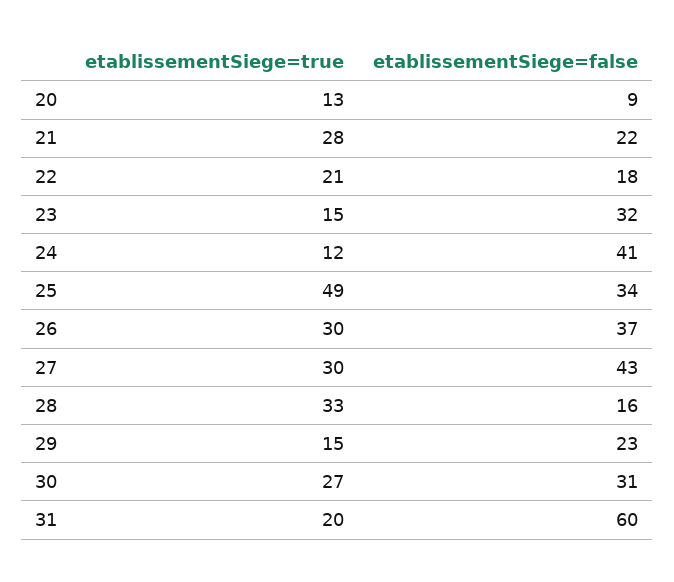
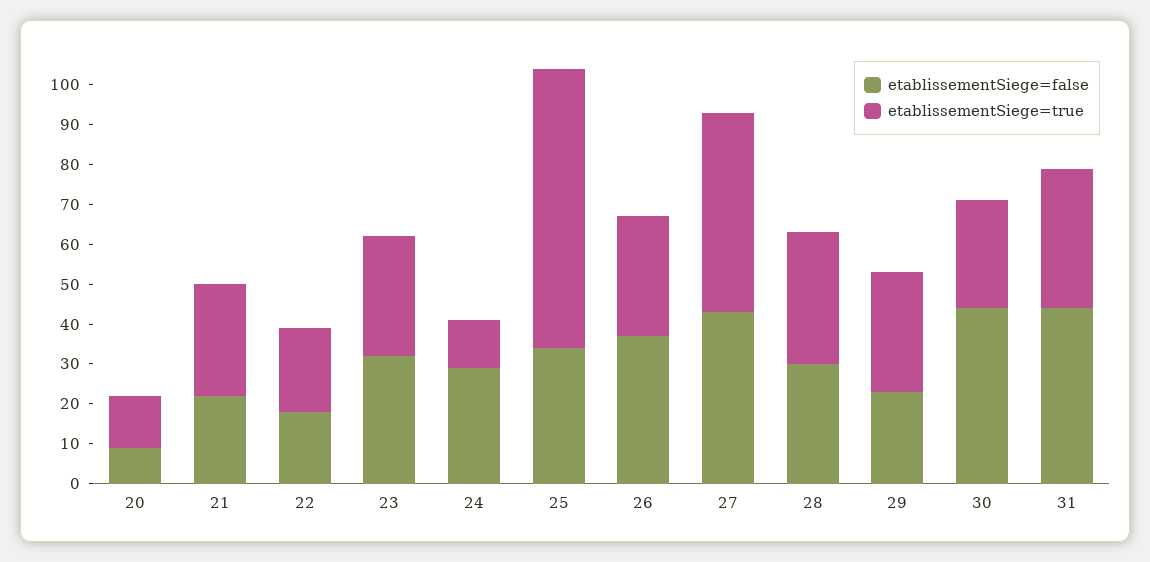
etablissementSiege=true, 23: 15 -> 30
etablissementSiege=false, 24: 41 -> 30
etablissementSiege=true, 25: 49 -> 70
etablissementSiege=true, 27: 30 -> 50
etablissementSiege=false, 28: 16 -> 30
etablissementSiege=true, 29: 15 -> 30
etablissementSiege=false, 30: 31 -> 45
etablissementSiege=true, 31: 20 -> 35
etablissementSiege=false, 31: 60 -> 45

